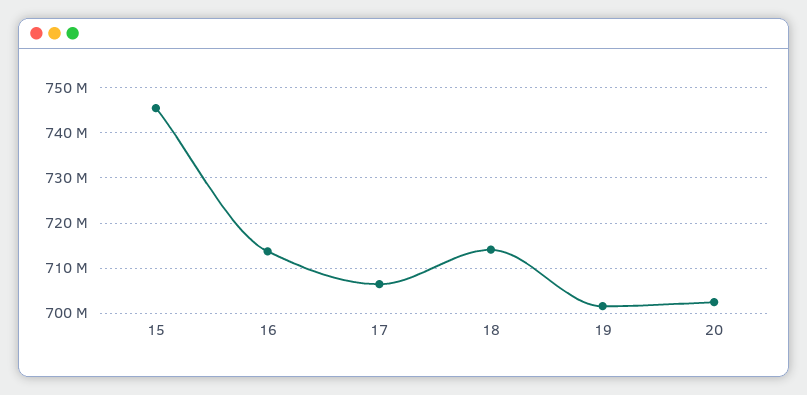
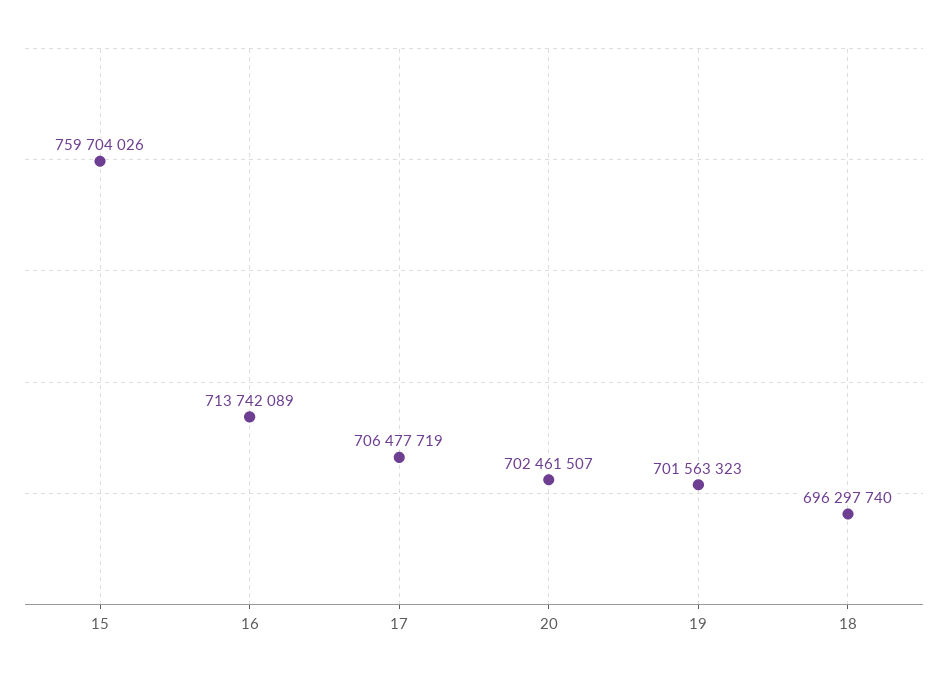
15: 746000000 -> 759704026
18: 714000000 -> 696297740

